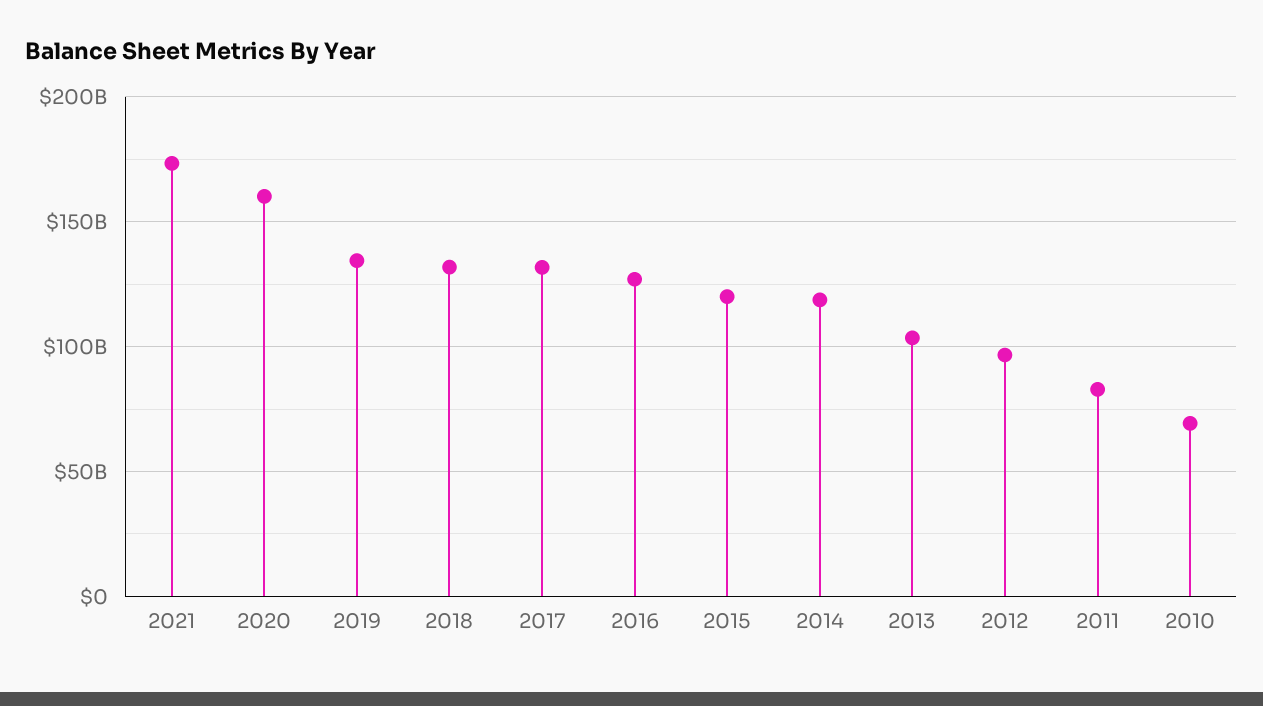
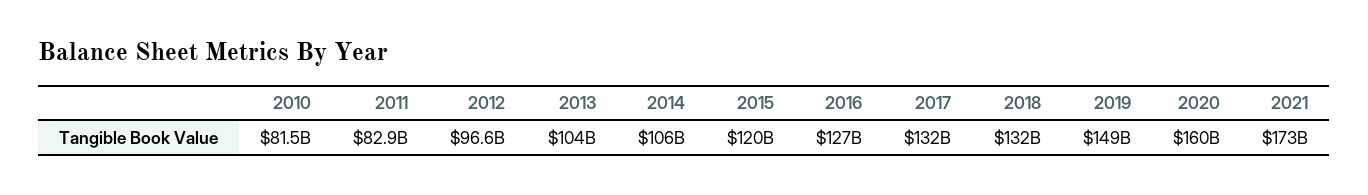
2019: 135000000000 -> 149000000000
2014: 120000000000 -> 106000000000
2010: 70000000000 -> 81500000000

